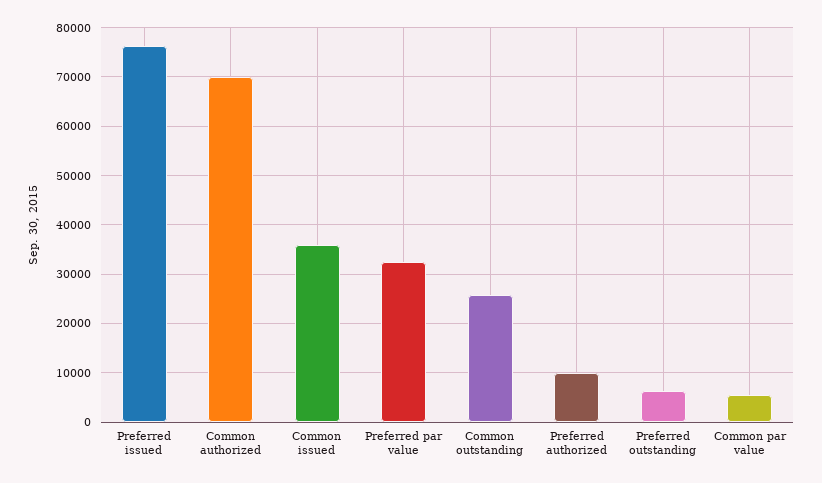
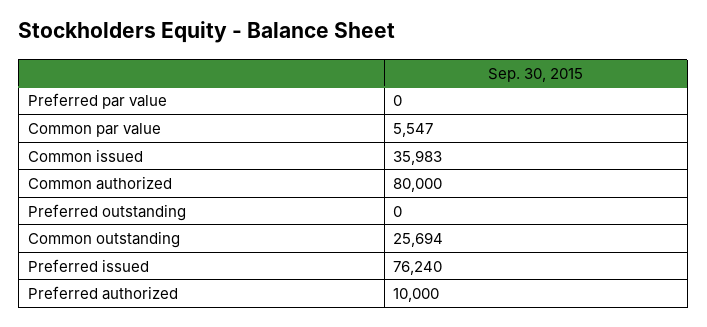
Common authorized: 70000 -> 80000
Preferred par value: 32000 -> 0
Preferred outstanding: 6000 -> 0

